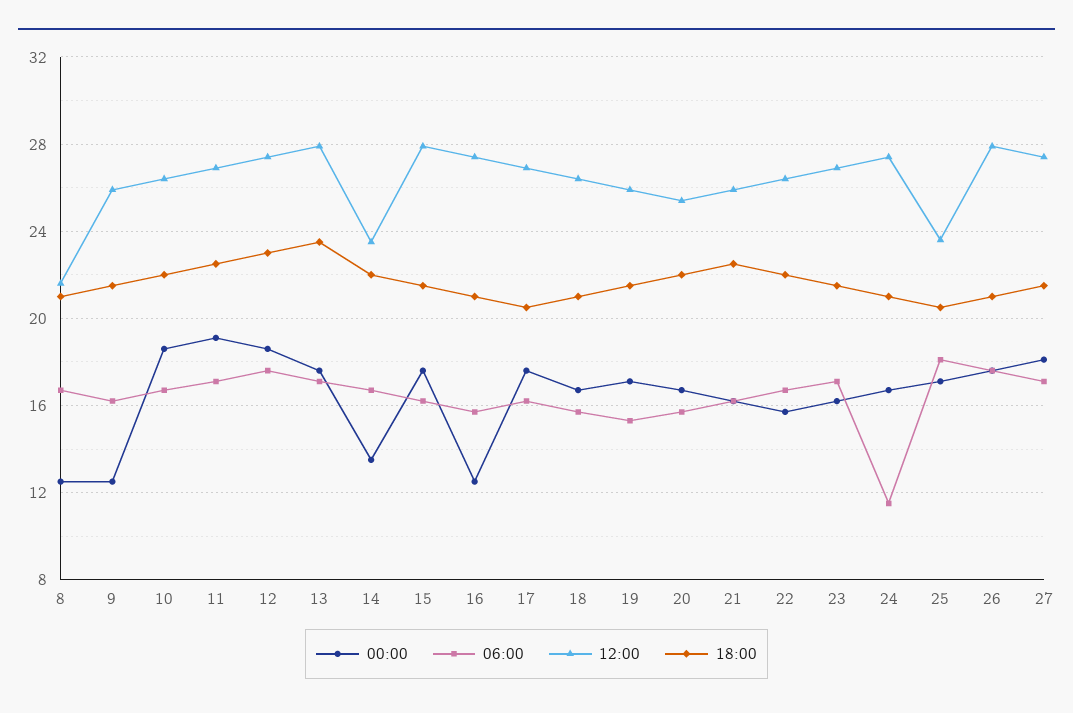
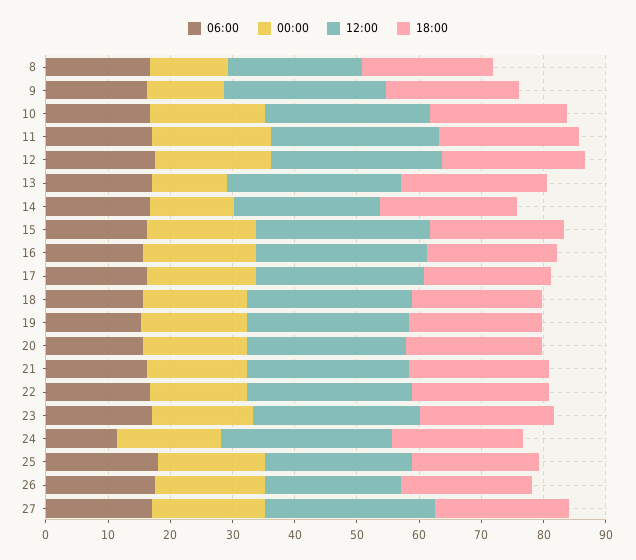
00:00, 13: 17.5 -> 12
00:00, 16: 12.5 -> 18
12:00, 26: 28 -> 22

